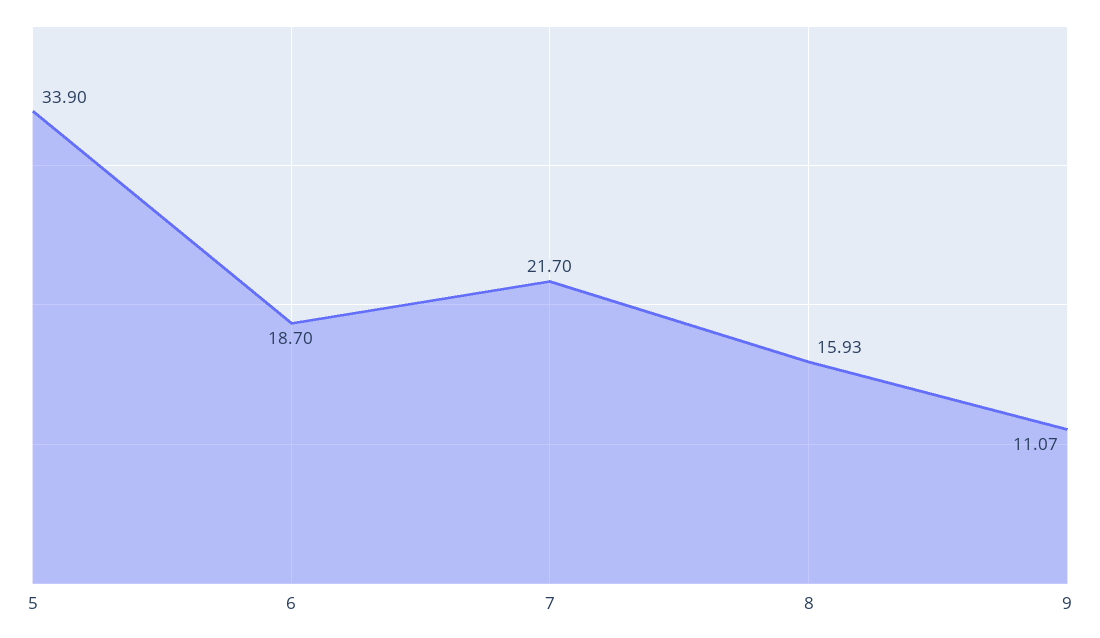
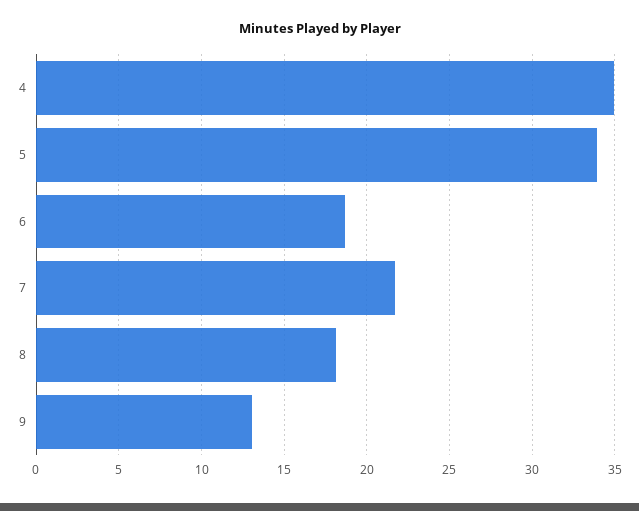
8: 15.93 -> 18
9: 11.07 -> 13
4: none -> 35

